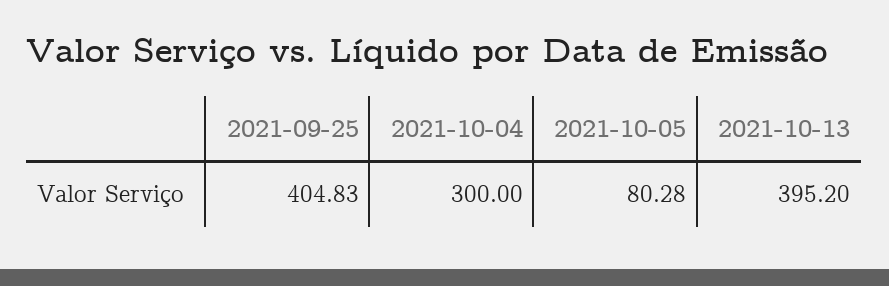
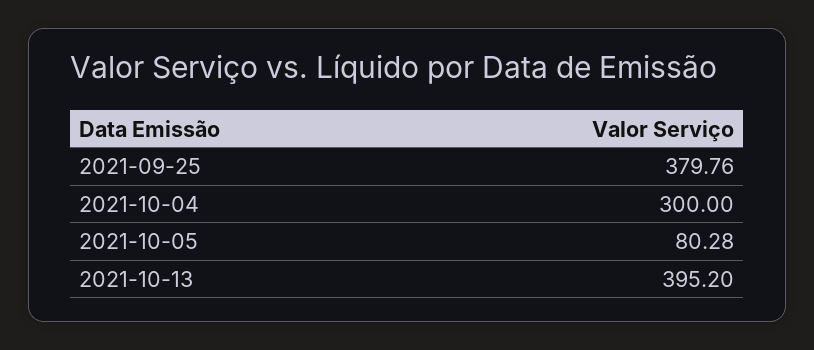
2021-09-25: 404.83 -> 379.76

